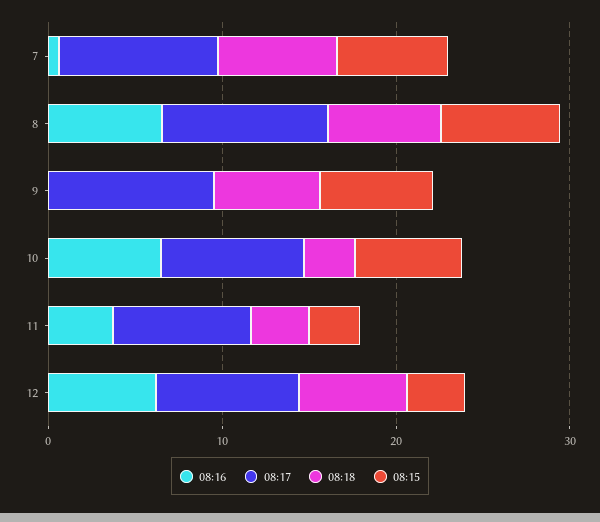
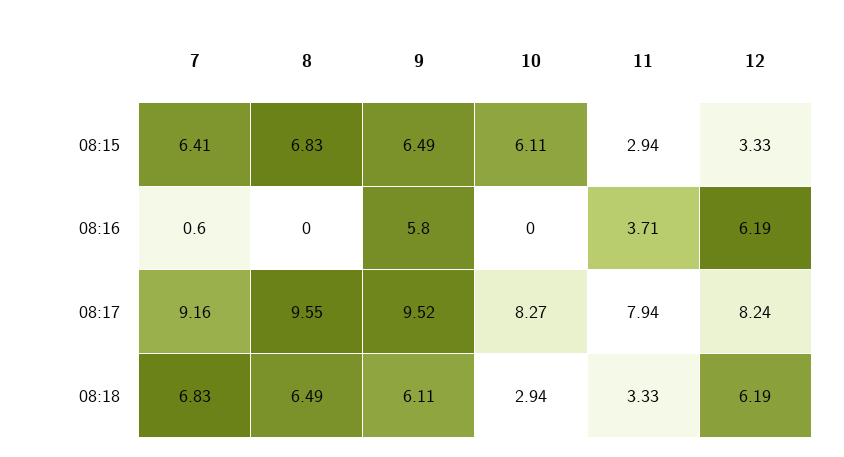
08:16, 8: 6 -> 0
08:16, 9: 0 -> 5.8
08:16, 10: 6 -> 0

